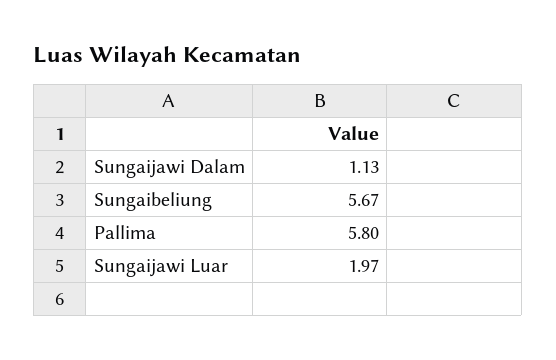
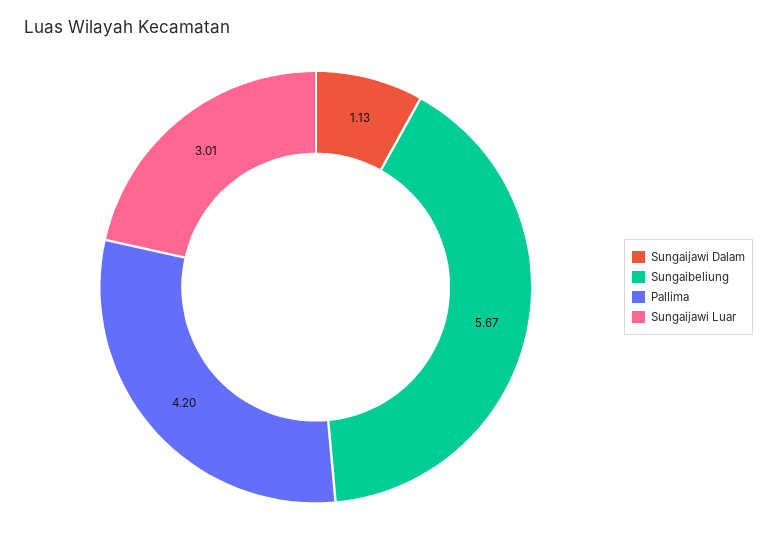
Pallima: 5.8 -> 4.2
Sungaijawi Luar: 1.97 -> 3.01

